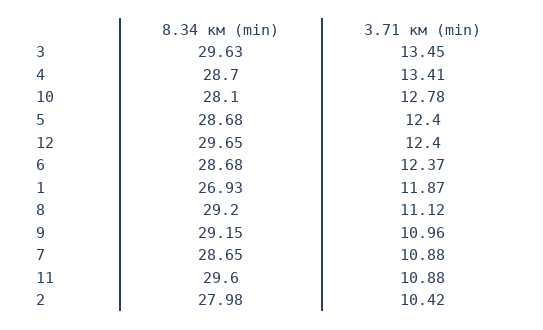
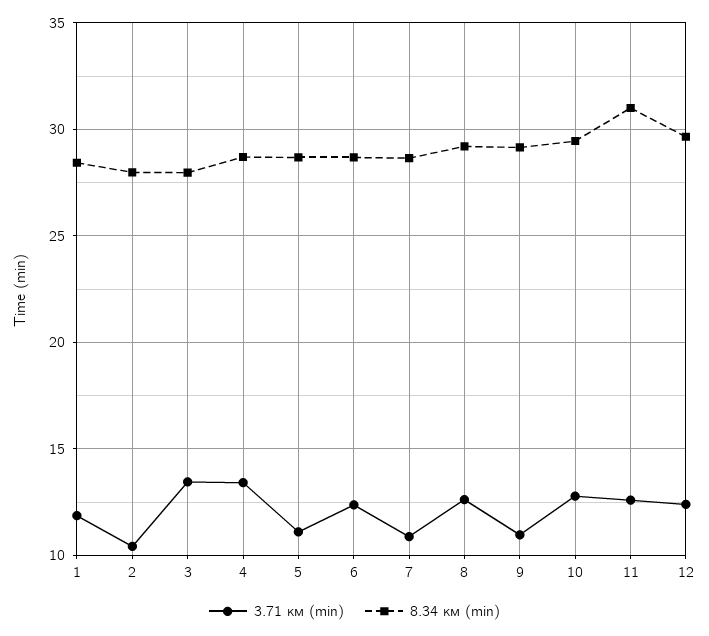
8.34 км (min), 3: 29.63 -> 28
8.34 км (min), 10: 28.1 -> 29.5
3.71 км (min), 5: 12.4 -> 11
8.34 км (min), 1: 26.93 -> 28.5
3.71 км (min), 8: 11.12 -> 12.5
8.34 км (min), 11: 29.6 -> 31
3.71 км (min), 11: 10.88 -> 12.5

